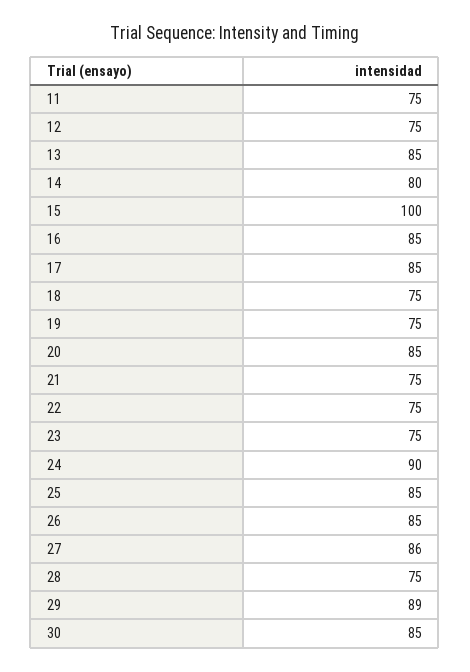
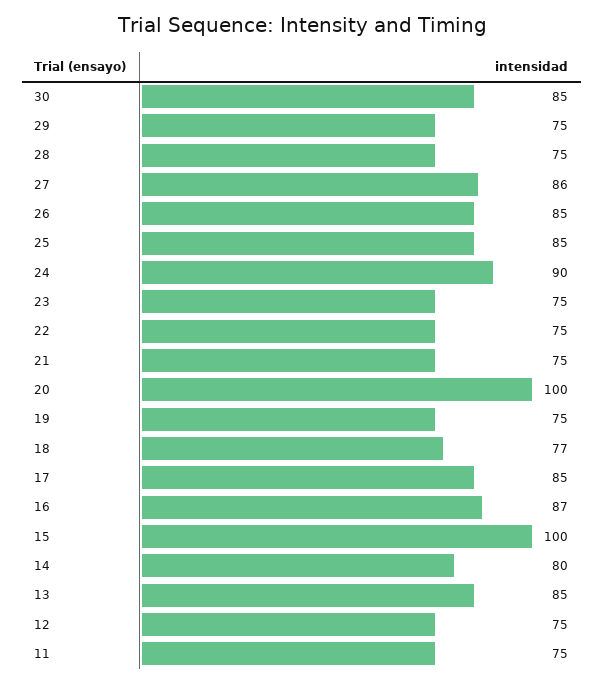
16: 85 -> 87
18: 75 -> 77
20: 85 -> 100
29: 89 -> 75

